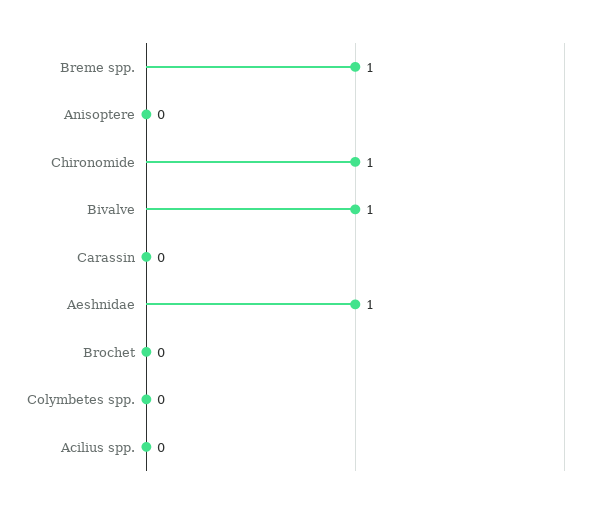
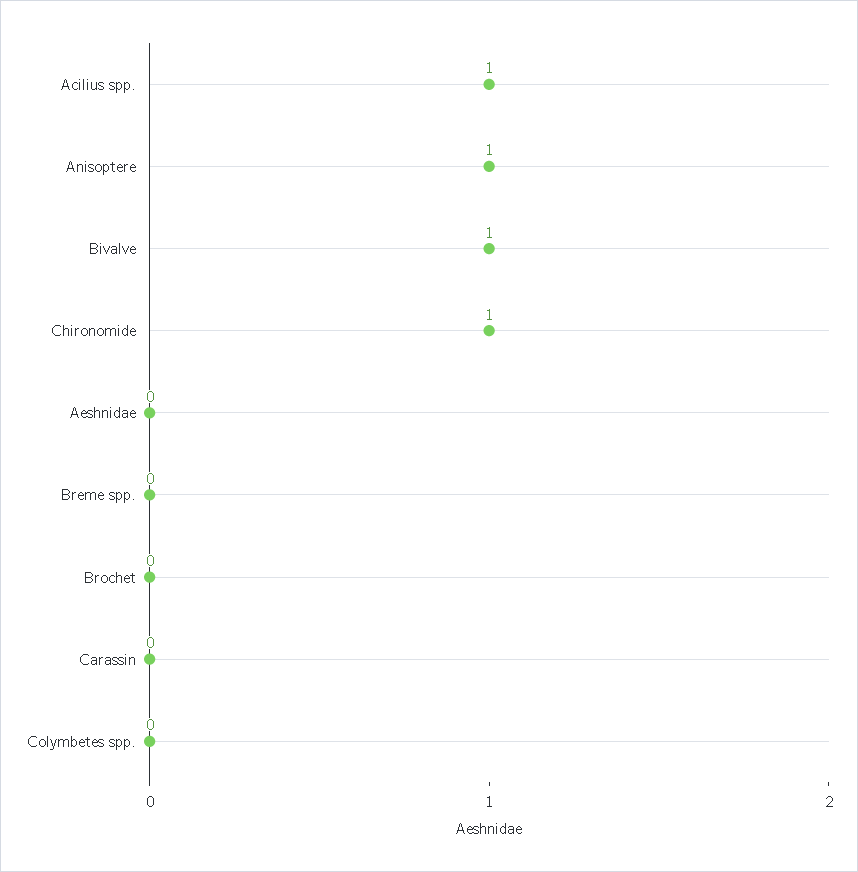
Breme spp.: 1 -> 0
Anisoptere: 0 -> 1
Aeshnidae: 1 -> 0
Acilius spp.: 0 -> 1

